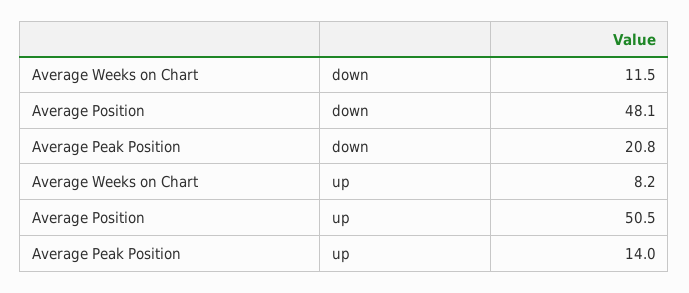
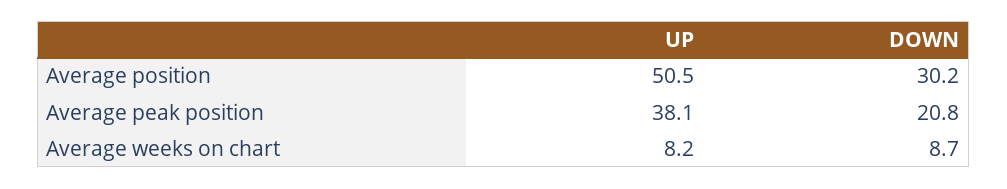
Average Weeks on Chart, down: 11.5 -> 8.7
Average Position, down: 48.1 -> 30.2
Average Peak Position, up: 14 -> 38.1

